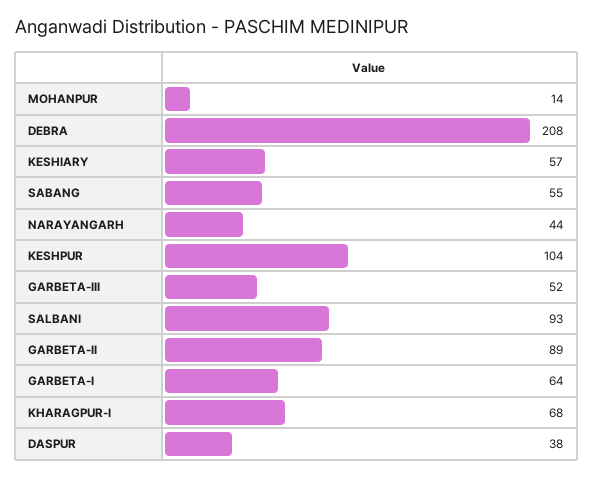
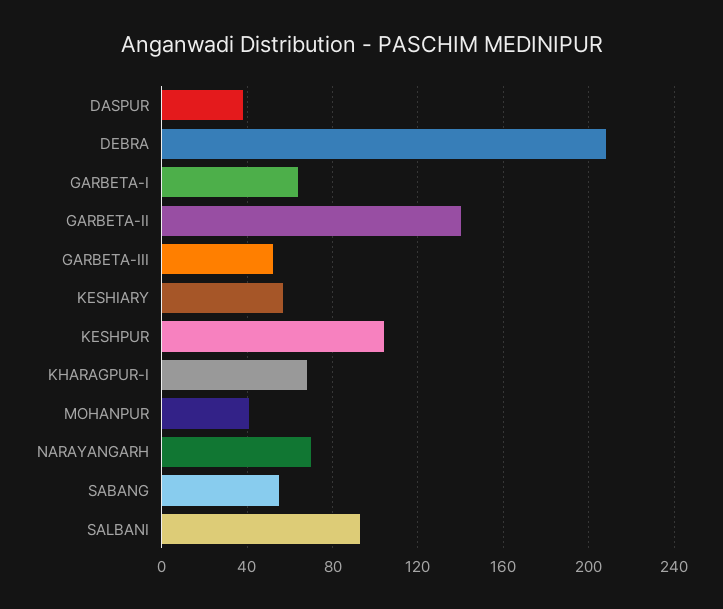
MOHANPUR: 14 -> 40
NARAYANGARH: 44 -> 70
GARBETA-II: 89 -> 140

